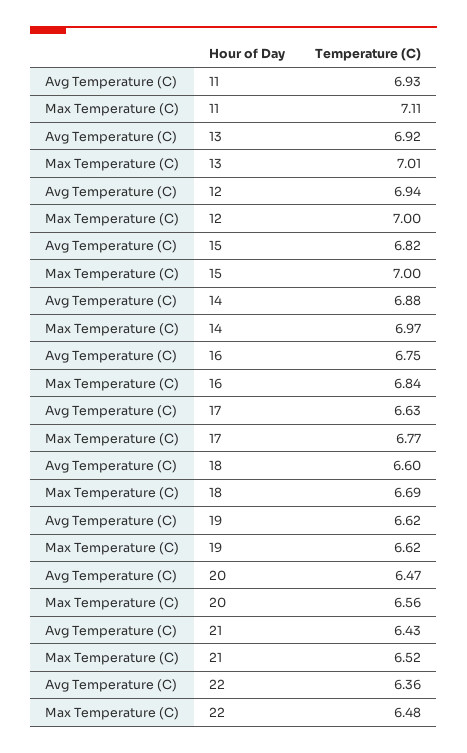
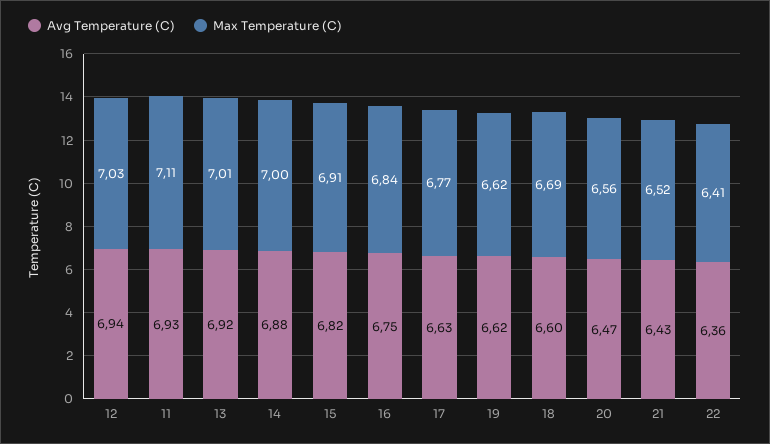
Max Temperature (C), 12: 7 -> 7.03
Max Temperature (C), 15: 7 -> 6.91
Max Temperature (C), 14: 6.97 -> 7
Max Temperature (C), 22: 6.48 -> 6.41

